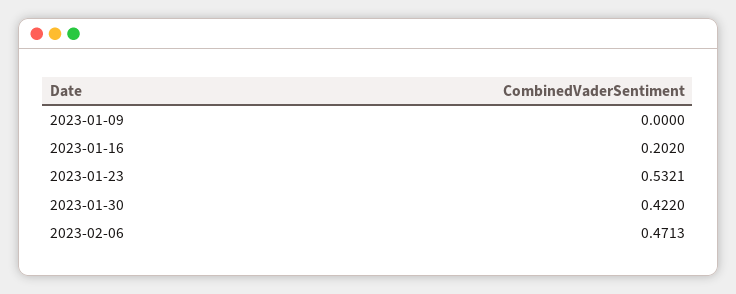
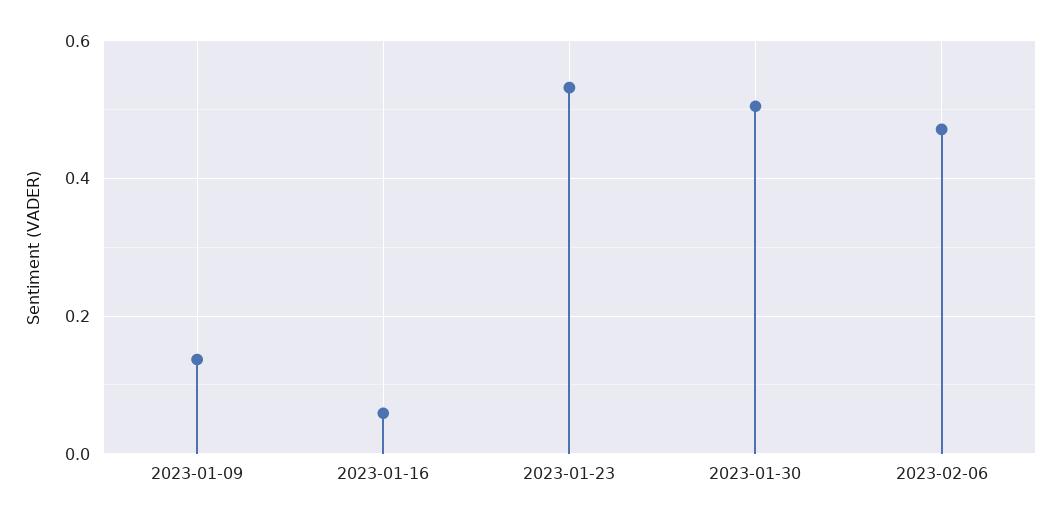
2023-01-09: 0 -> 0.14
2023-01-16: 0.202 -> 0.06
2023-01-30: 0.422 -> 0.5

